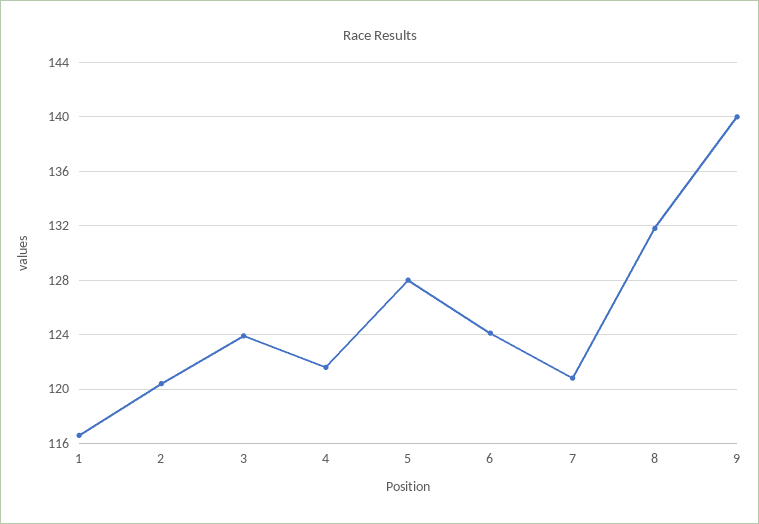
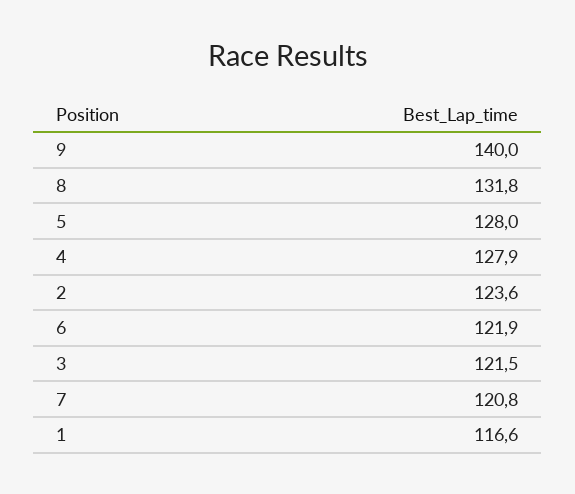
2: 120.5 -> 123.6
3: 124 -> 121.5
4: 121.5 -> 127.9
6: 124 -> 121.9

